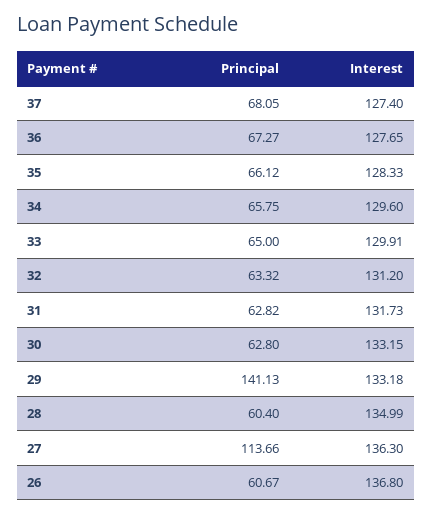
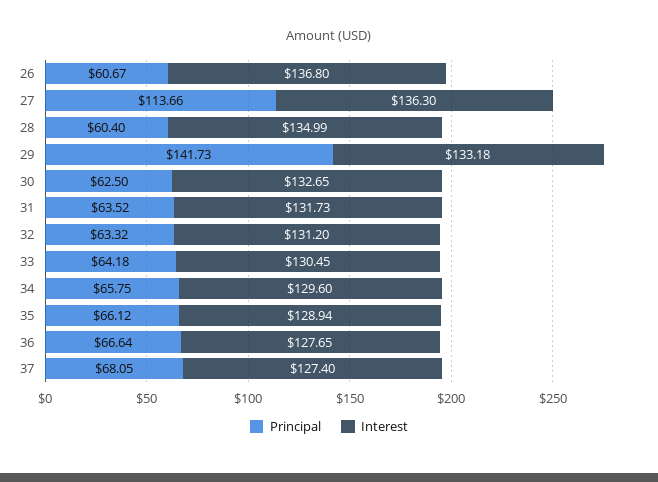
Principal, 36: 67.27 -> 66.64
Interest, 35: 128.33 -> 128.94
Principal, 33: 65 -> 64.18
Interest, 33: 129.91 -> 130.45
Principal, 31: 62.82 -> 63.52
Principal, 30: 62.8 -> 62.5
Interest, 30: 133.15 -> 132.65
Principal, 29: 141.13 -> 141.73

